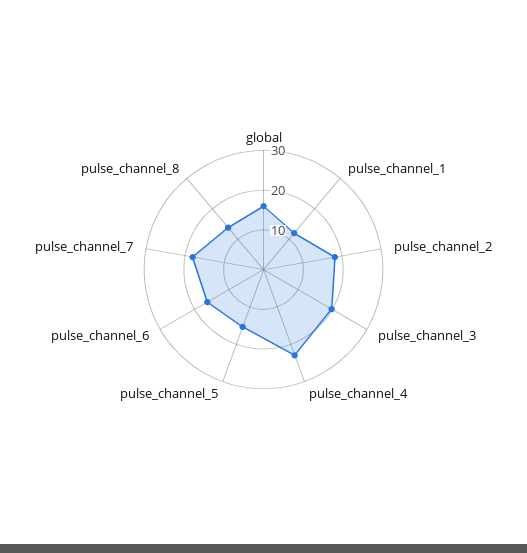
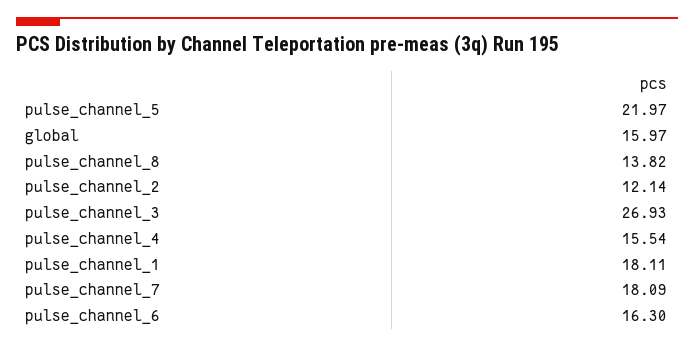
pulse_channel_1: 12.5 -> 18.11
pulse_channel_2: 17.5 -> 12.14
pulse_channel_3: 20 -> 26.93
pulse_channel_4: 22.5 -> 15.54
pulse_channel_5: 15 -> 21.97

